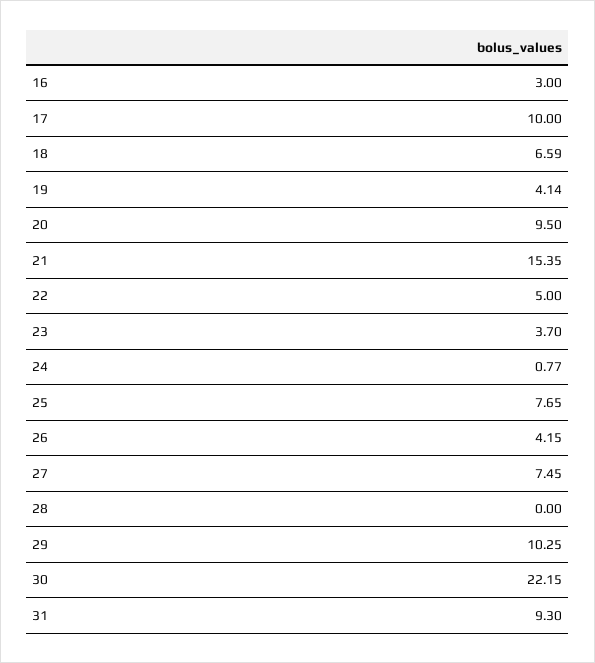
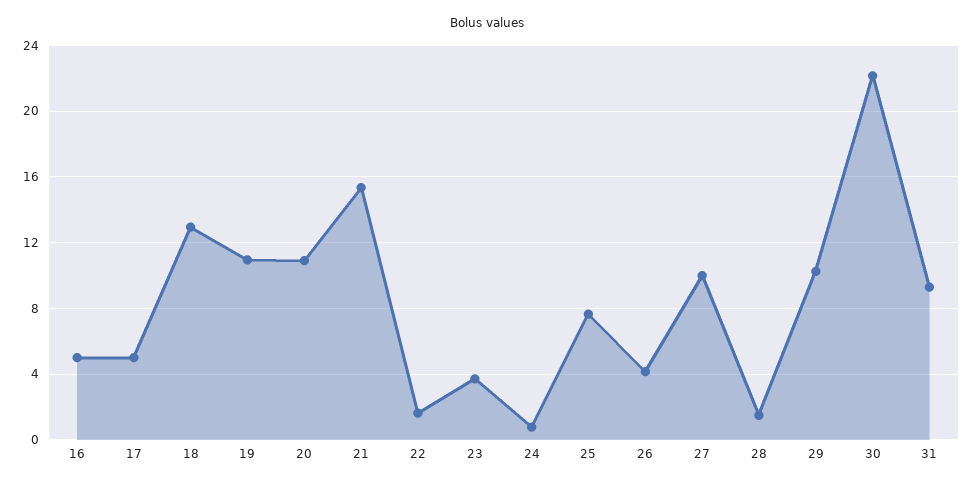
16: 3 -> 5
17: 10 -> 5
18: 6.59 -> 13
19: 4.14 -> 11
20: 9.5 -> 11
22: 5 -> 1.5
27: 7.45 -> 10
28: 0 -> 1.5

